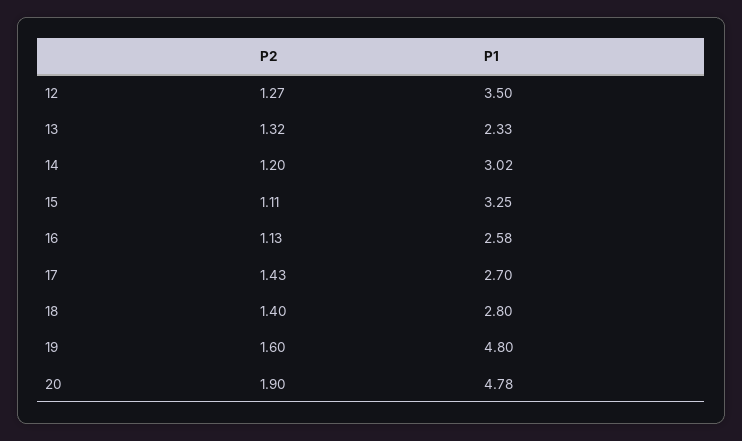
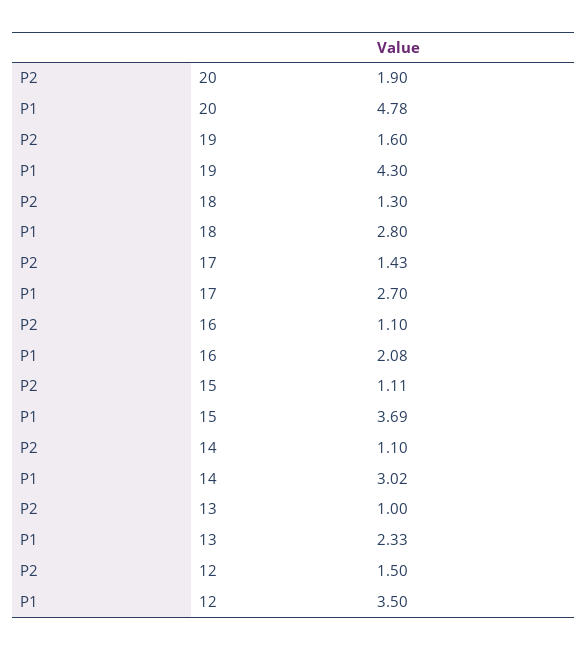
P2, 12: 1.27 -> 1.5
P2, 13: 1.32 -> 1
P2, 14: 1.2 -> 1.1
P1, 15: 3.25 -> 3.69
P2, 16: 1.13 -> 1.1
P1, 16: 2.58 -> 2.08
P2, 18: 1.4 -> 1.3
P1, 19: 4.8 -> 4.3

